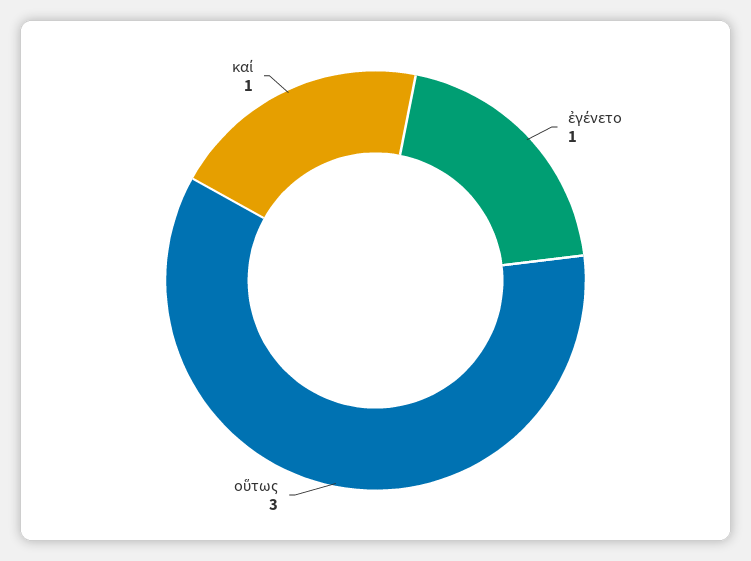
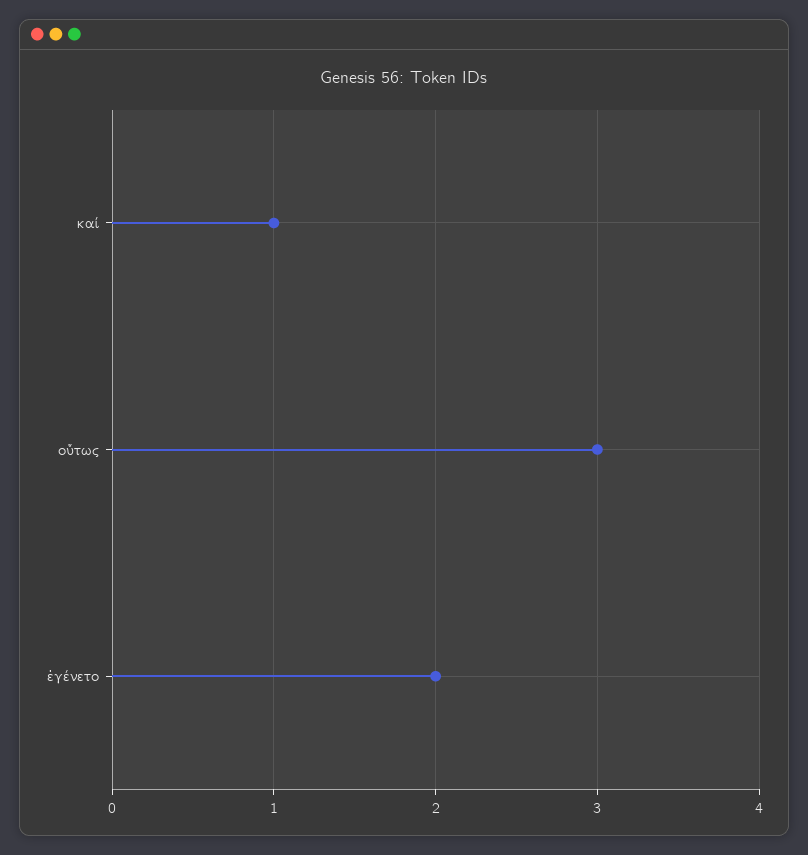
ἐγένετο: 1 -> 2

